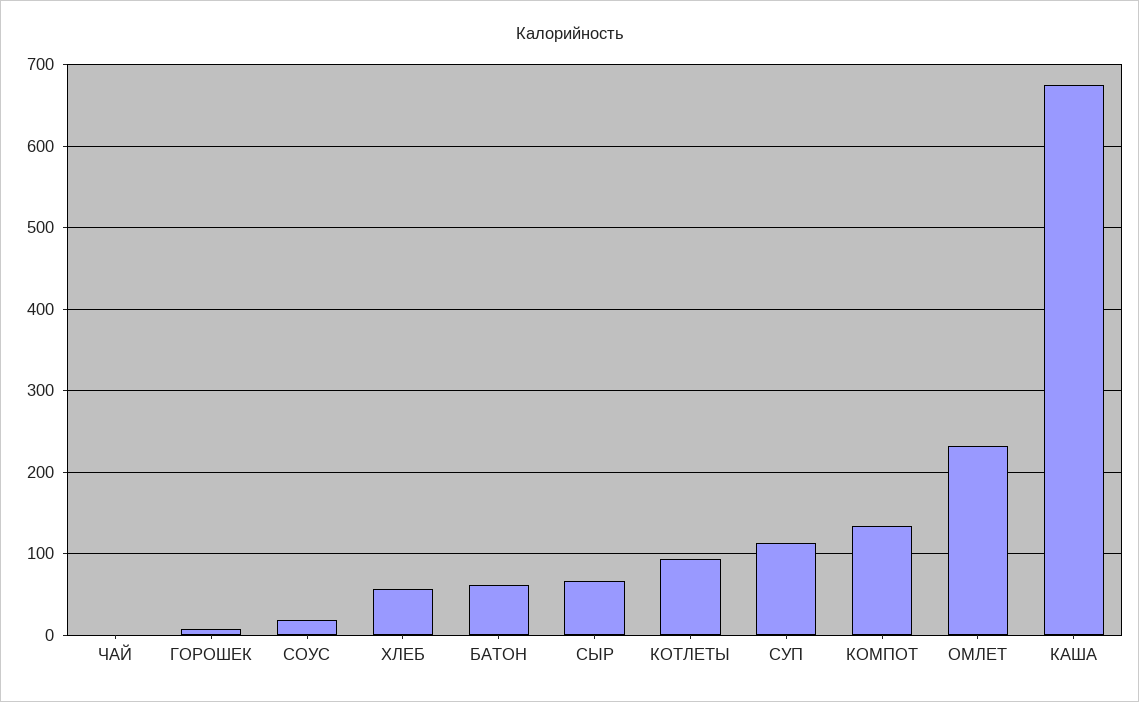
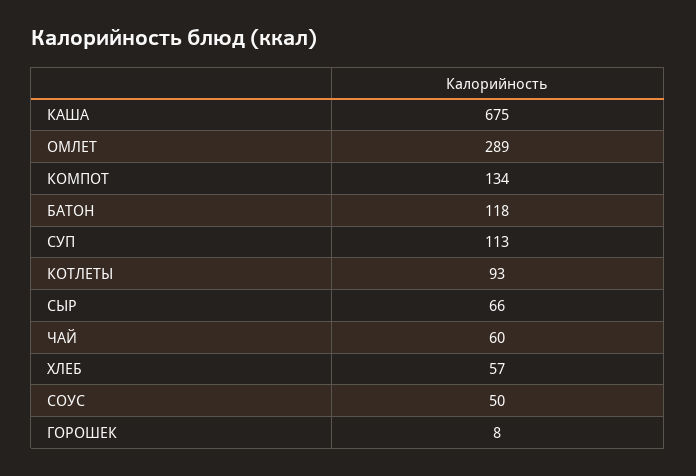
ЧАЙ: 0 -> 60
СОУС: 20 -> 50
БАТОН: 60 -> 118
ОМЛЕТ: 230 -> 289

